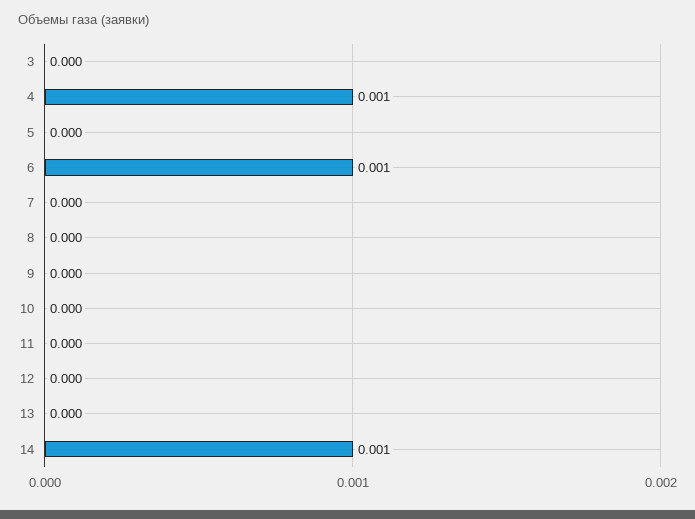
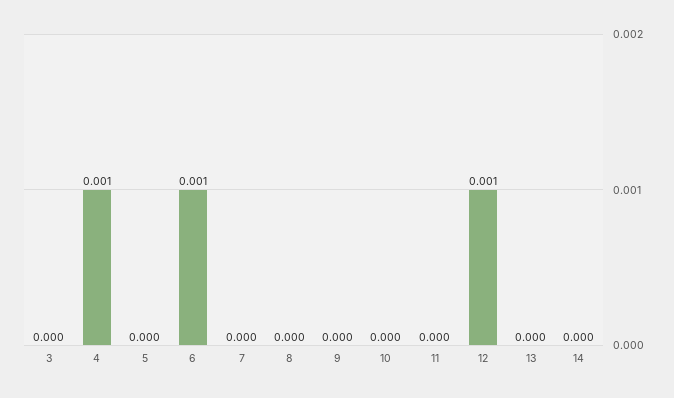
12: 0 -> 0.001
14: 0.001 -> 0

